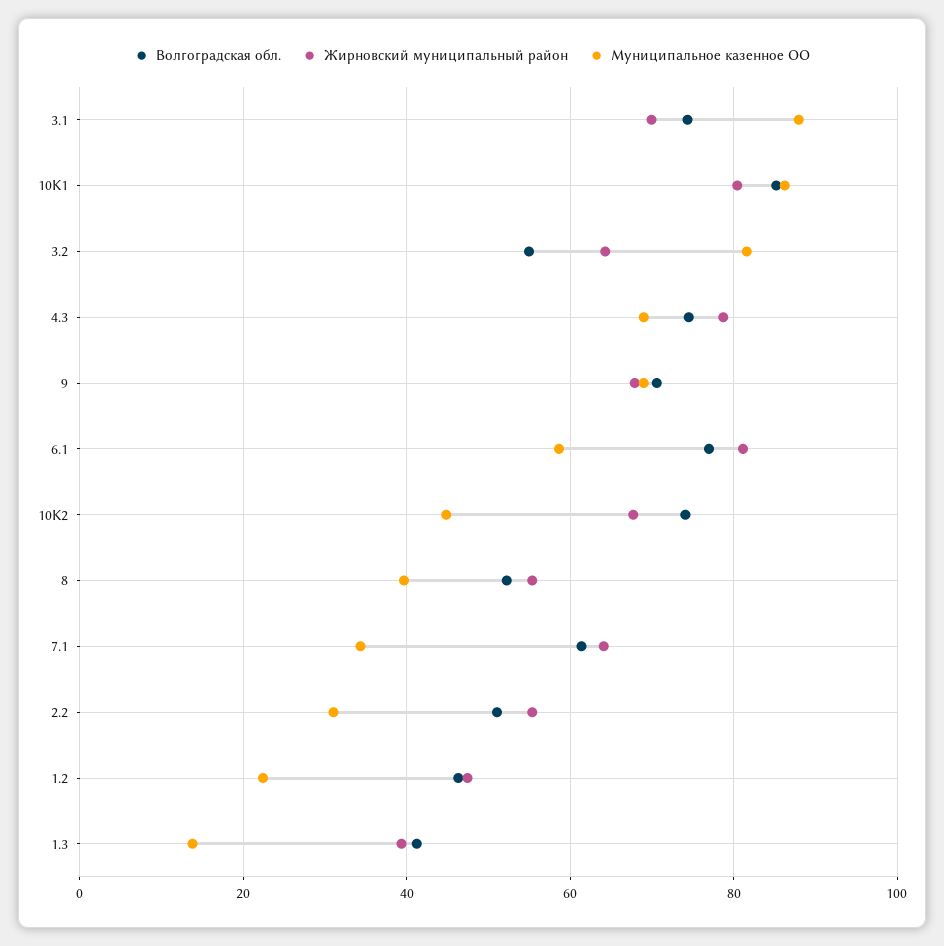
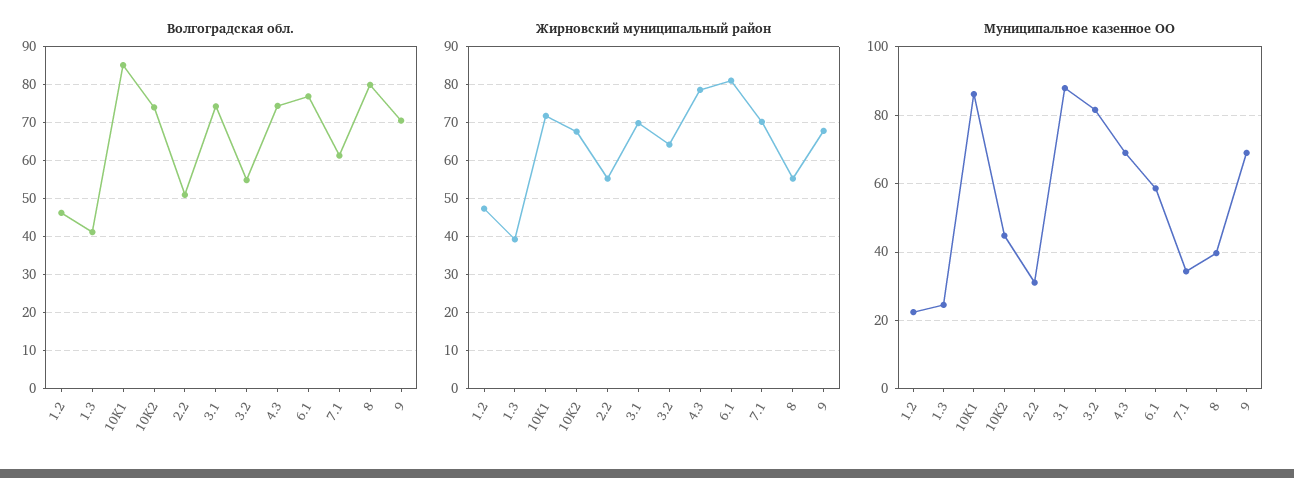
Жирновский муниципальный район, 10K1: 80 -> 72
Волгоградская обл., 8: 52 -> 80
Жирновский муниципальный район, 7.1: 64 -> 70
Муниципальное казенное ОО, 1.3: 14 -> 24

